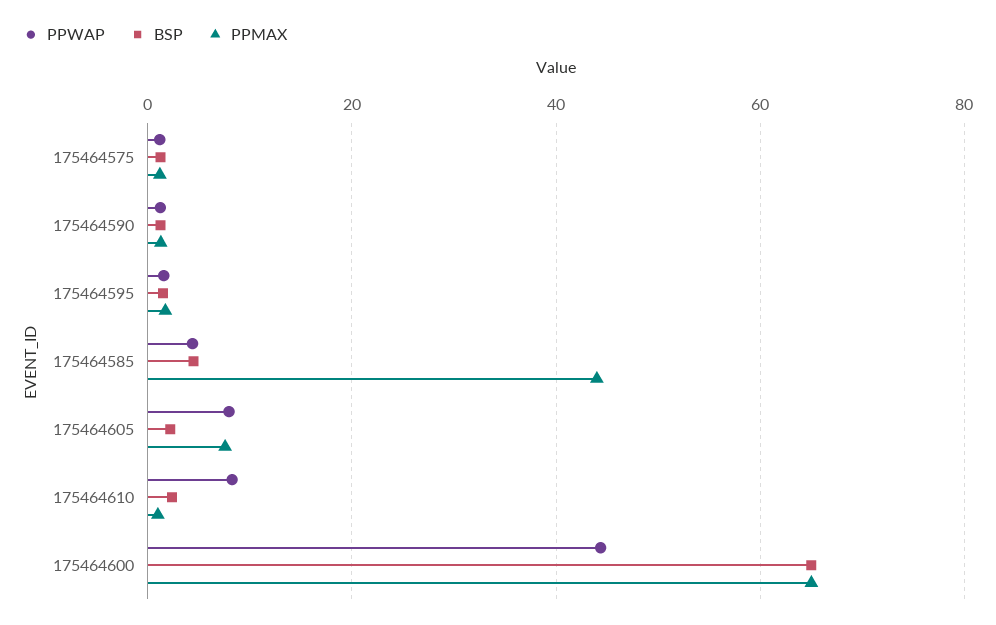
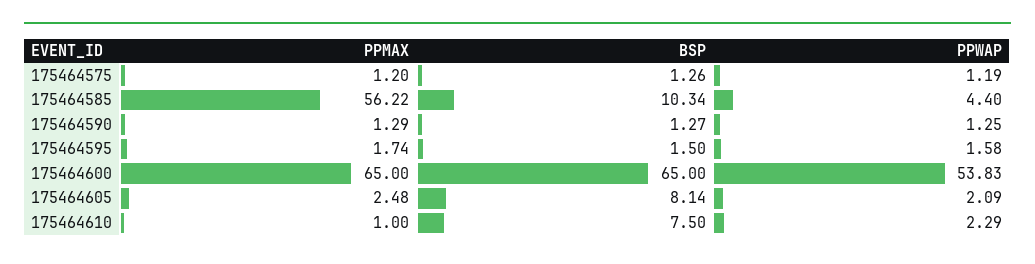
BSP, 175464585: 4 -> 10.34
PPMAX, 175464585: 44 -> 56.22
PPWAP, 175464605: 8 -> 2.09
BSP, 175464605: 2 -> 8.14
PPMAX, 175464605: 8 -> 2.48
PPWAP, 175464610: 8 -> 2.29
BSP, 175464610: 2 -> 7.5
PPWAP, 175464600: 44 -> 53.83

